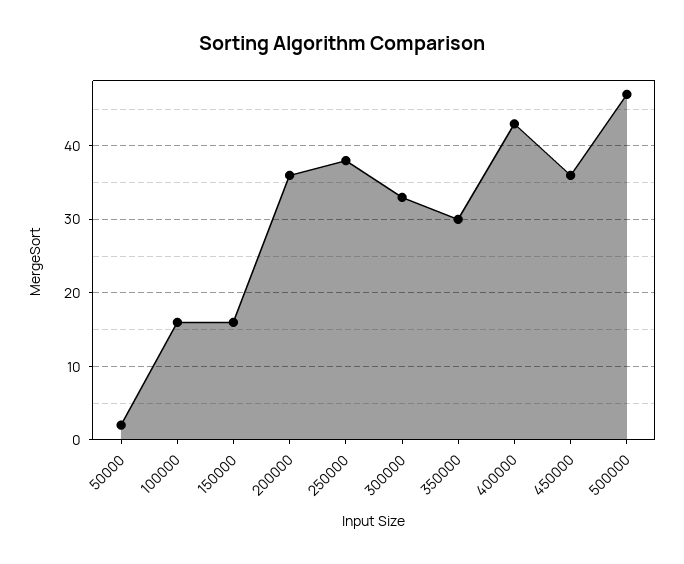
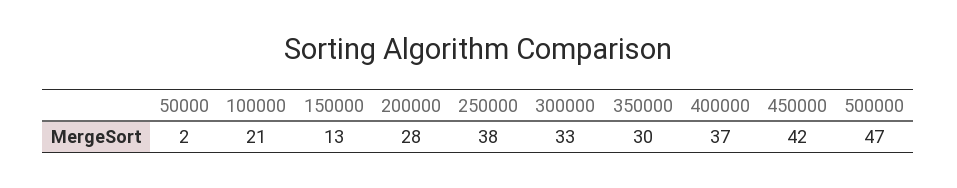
100000: 16 -> 21
150000: 16 -> 13
200000: 36 -> 28
400000: 43 -> 37
450000: 36 -> 42

